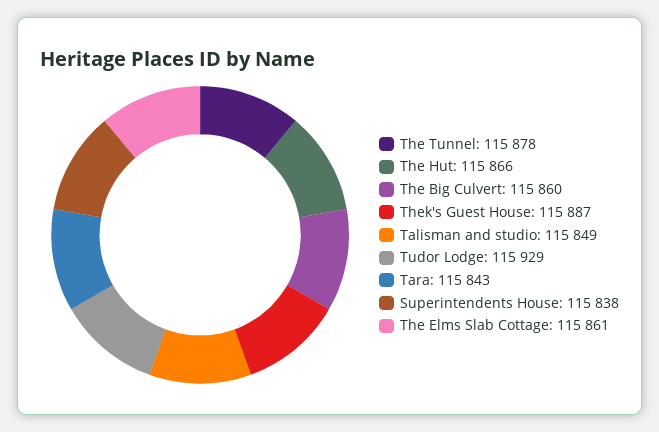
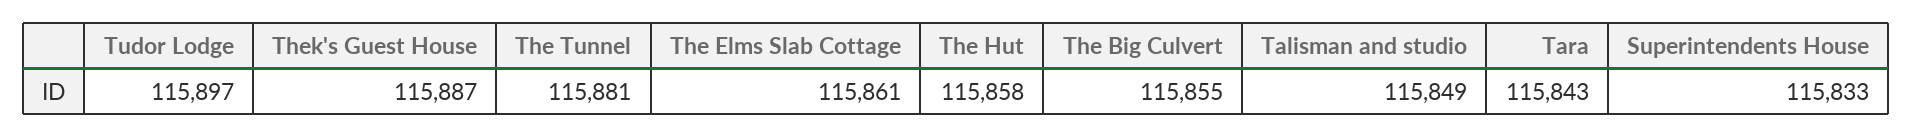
The Tunnel: 115878 -> 115881
The Hut: 115866 -> 115858
The Big Culvert: 115860 -> 115855
Tudor Lodge: 115929 -> 115897
Superintendents House: 115838 -> 115833

